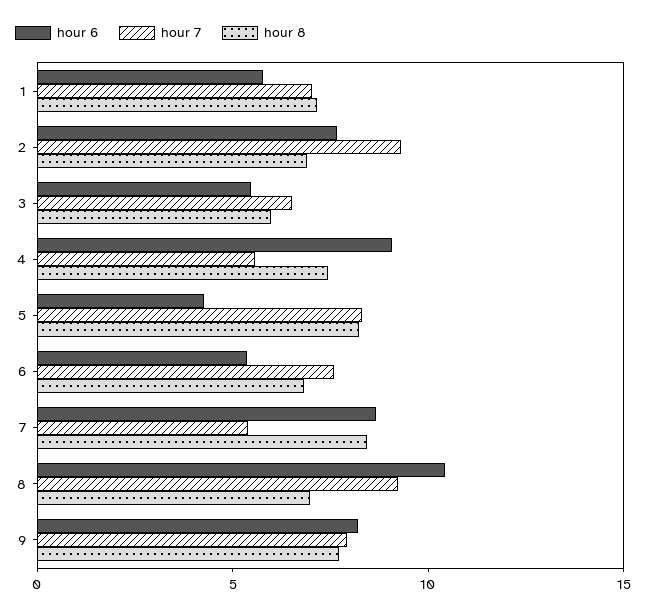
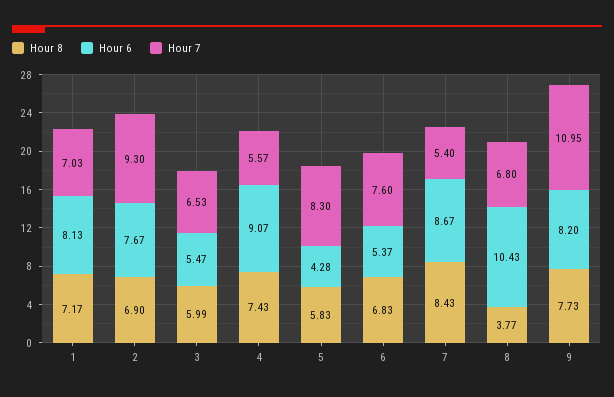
hour 6, 1: 6 -> 8.13
hour 8, 5: 8 -> 5.83
hour 7, 8: 9 -> 6.8
hour 8, 8: 7 -> 3.77
hour 7, 9: 8 -> 10.95

